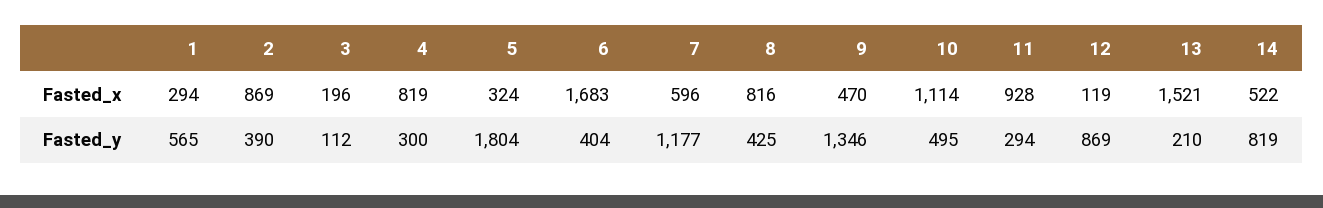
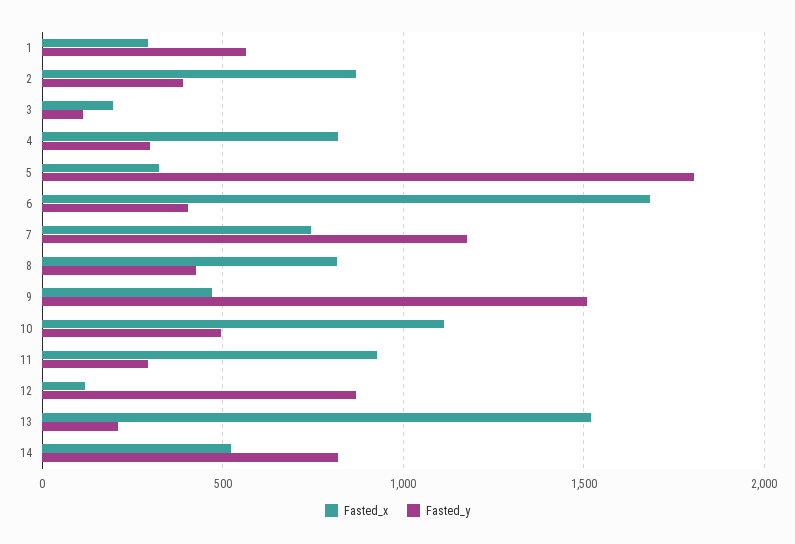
Fasted_x, 7: 596 -> 750
Fasted_y, 9: 1346 -> 1500

